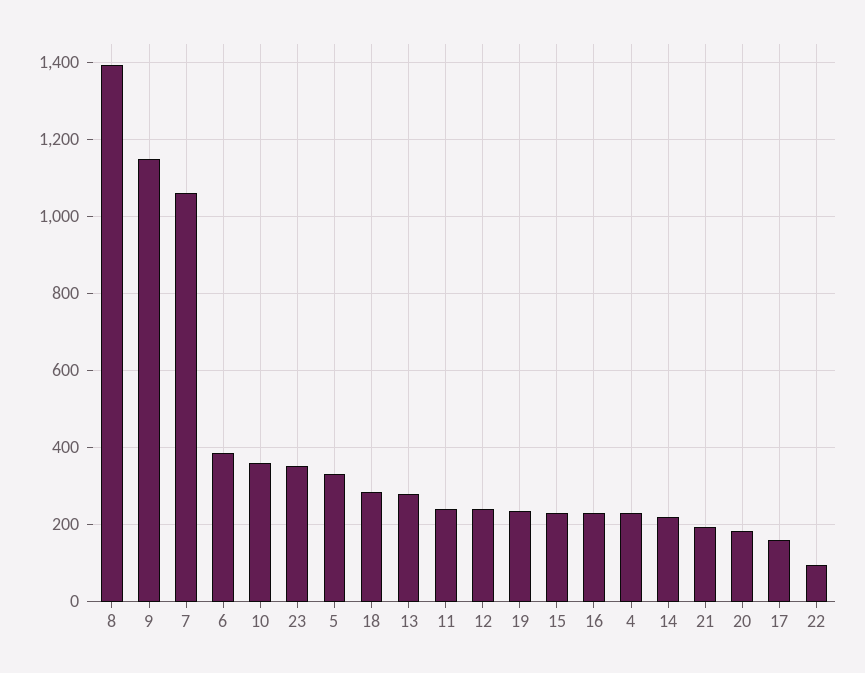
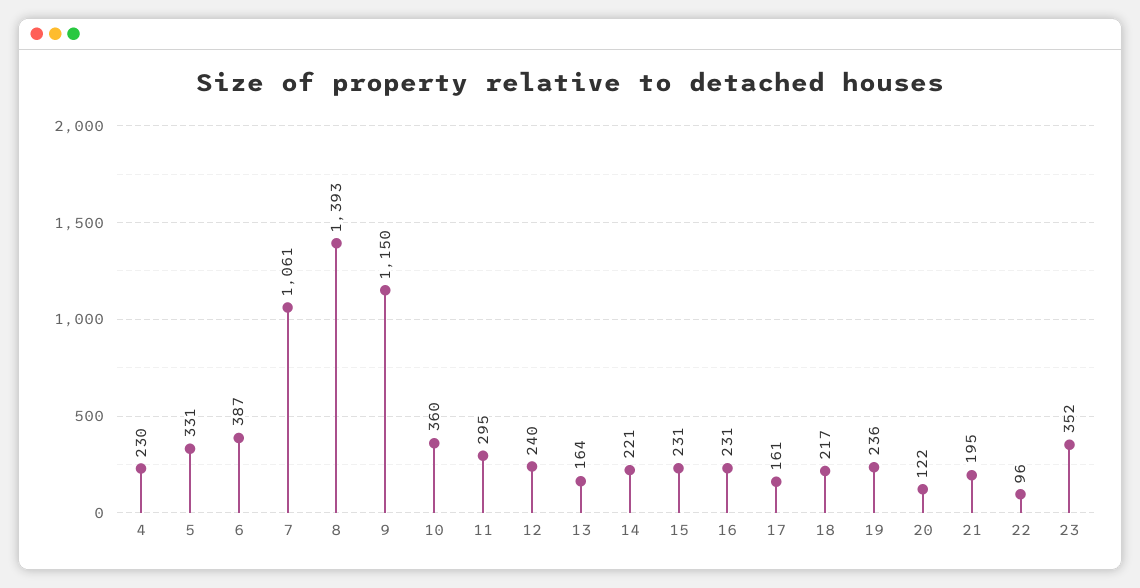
18: 280 -> 217
13: 280 -> 164
11: 240 -> 295
20: 180 -> 122

